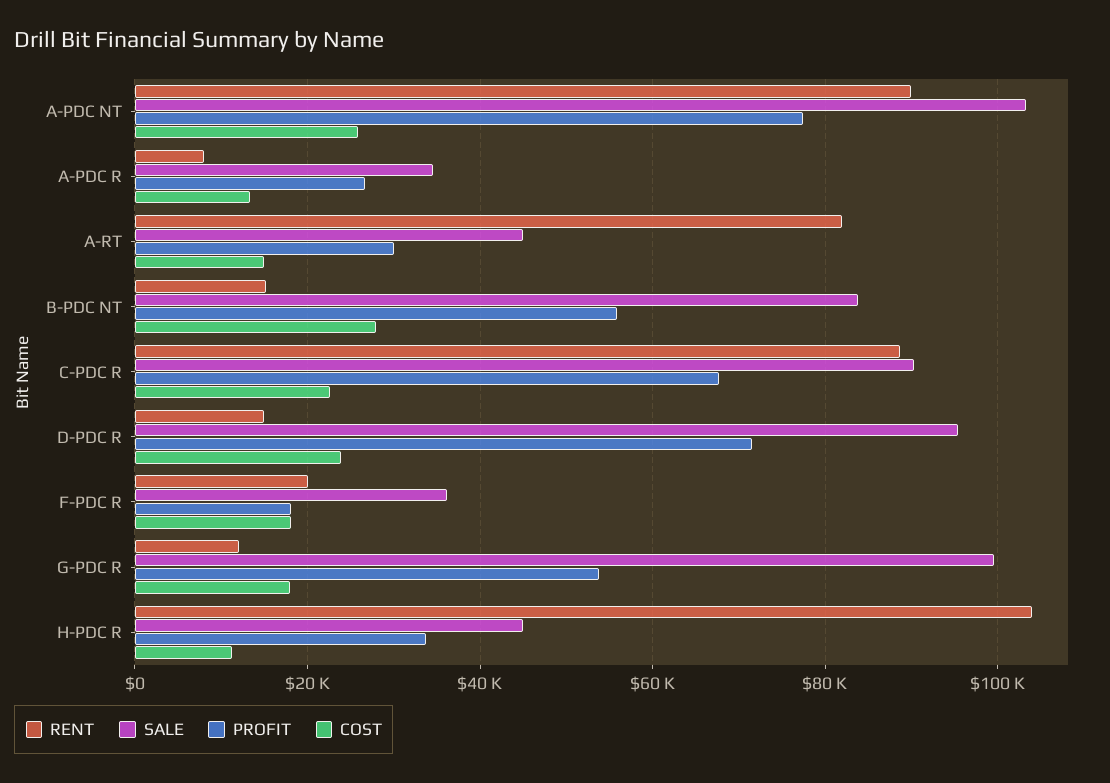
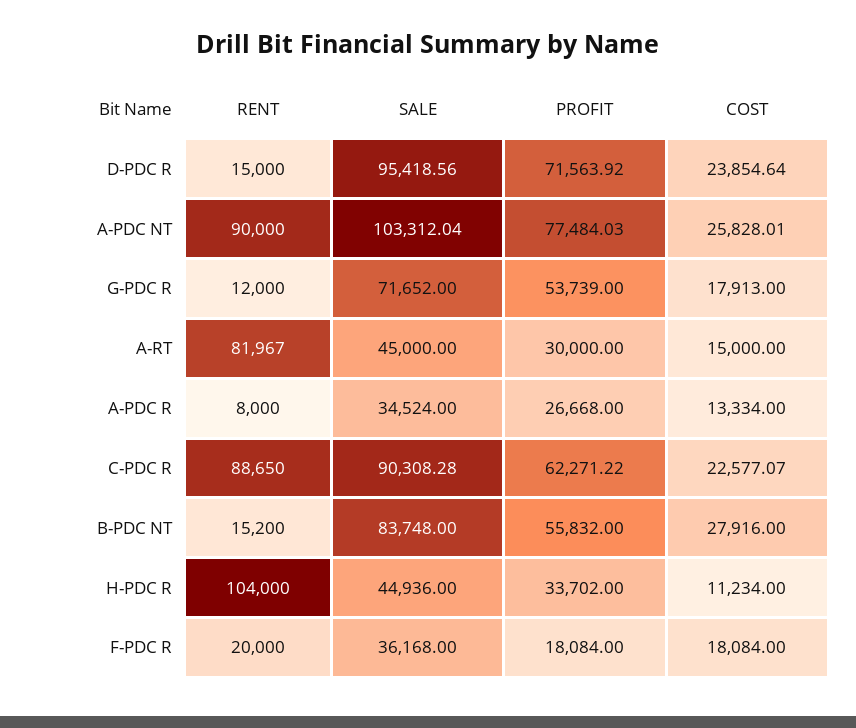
PROFIT, C-PDC R: 68000 -> 62271.22
SALE, G-PDC R: 100000 -> 71652

